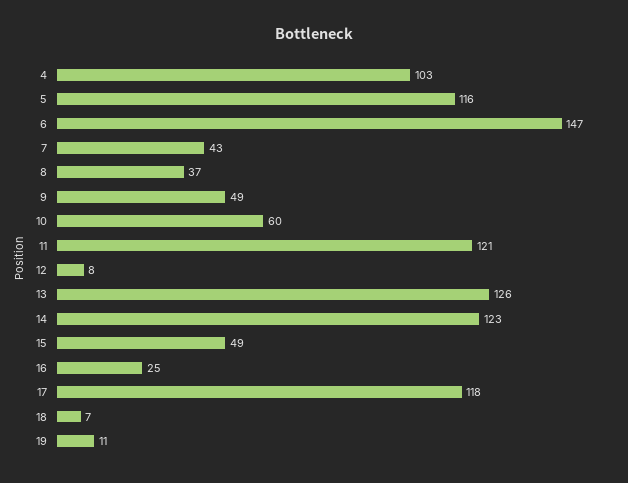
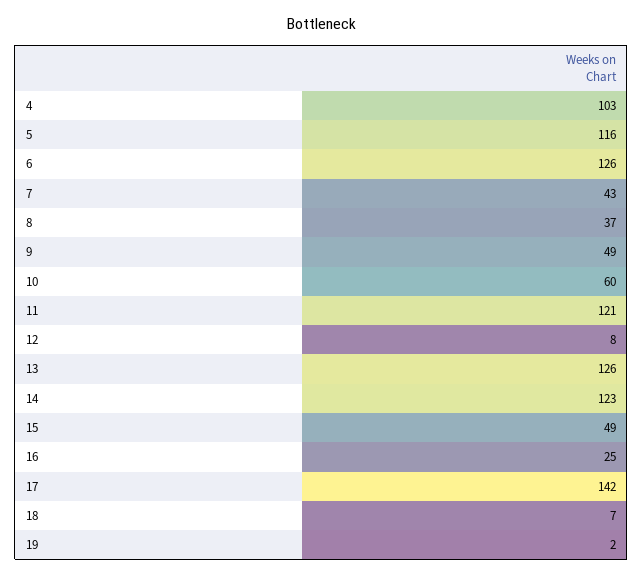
6: 147 -> 126
17: 118 -> 142
19: 11 -> 2

